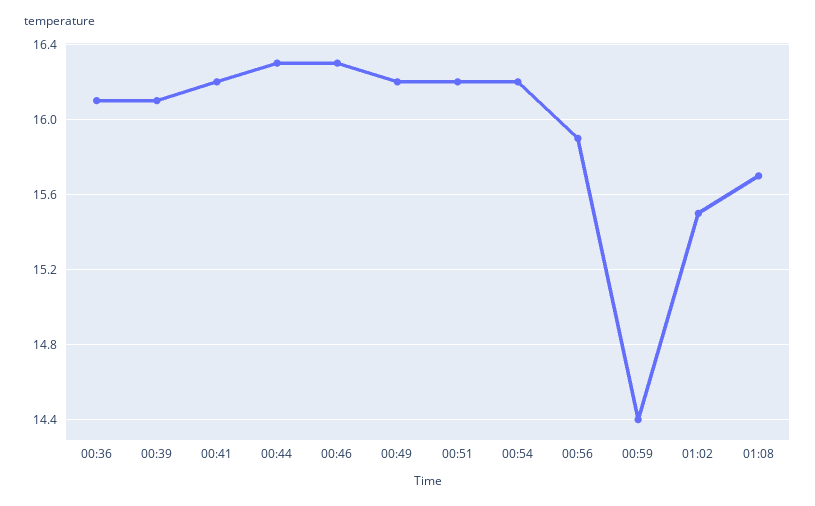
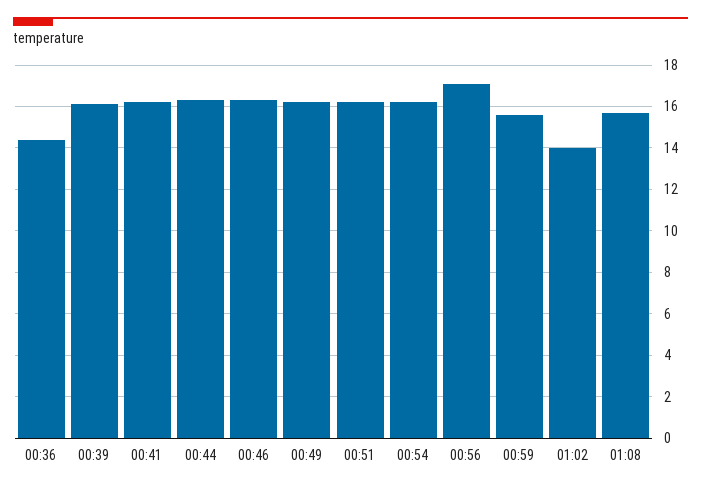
00:36: 16.1 -> 14.5
00:56: 15.9 -> 17
00:59: 14.4 -> 15.5
01:02: 15.5 -> 14

